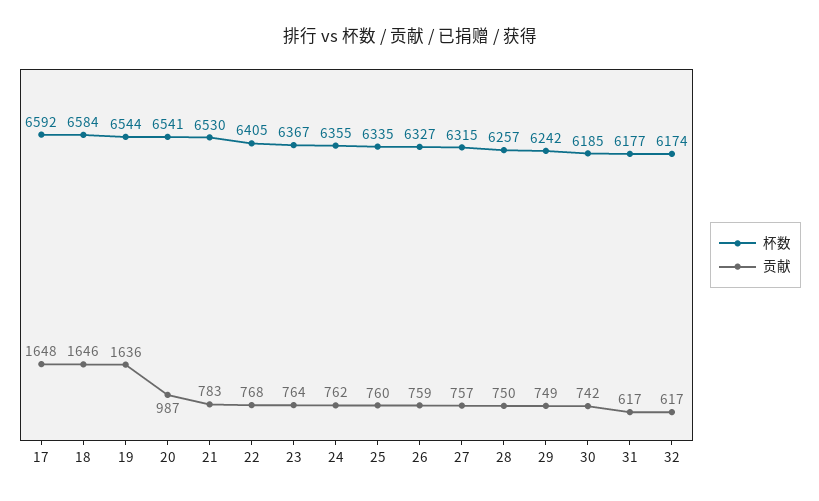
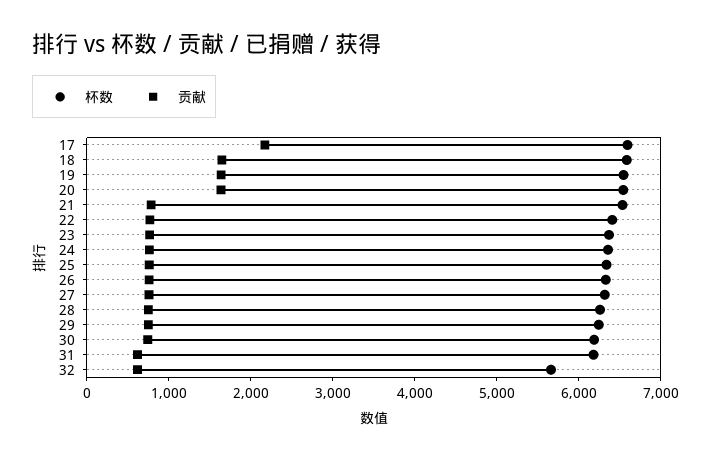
贡献, 17: 1648 -> 2200
贡献, 20: 987 -> 1600
杯数, 32: 6174 -> 5600

